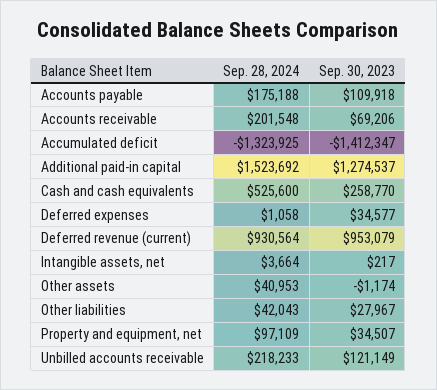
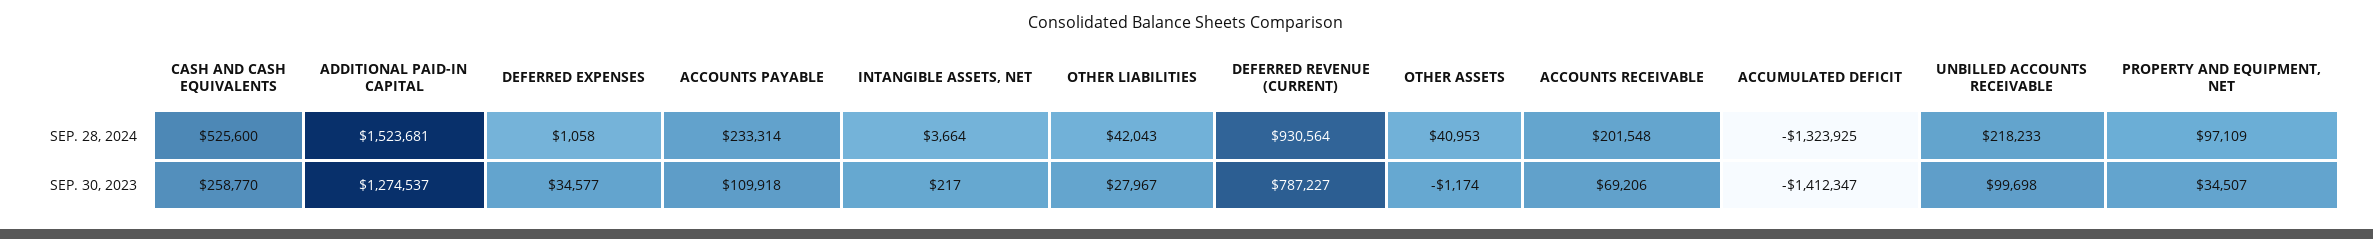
Sep. 28, 2024, Accounts payable: 175188 -> 233314
Sep. 28, 2024, Additional paid-in capital: 1523692 -> 1523681
Sep. 30, 2023, Deferred revenue (current): 953079 -> 787227
Sep. 30, 2023, Unbilled accounts receivable: 121149 -> 99698

